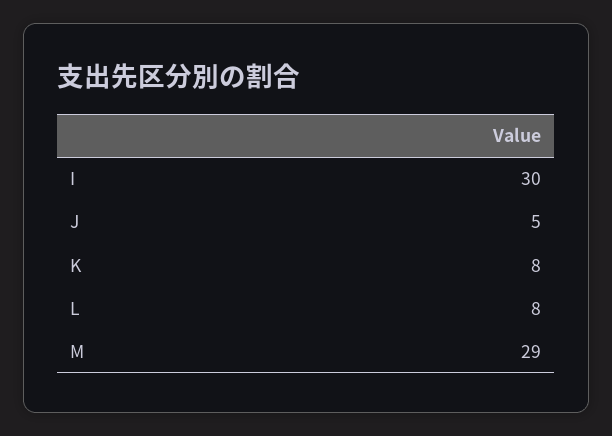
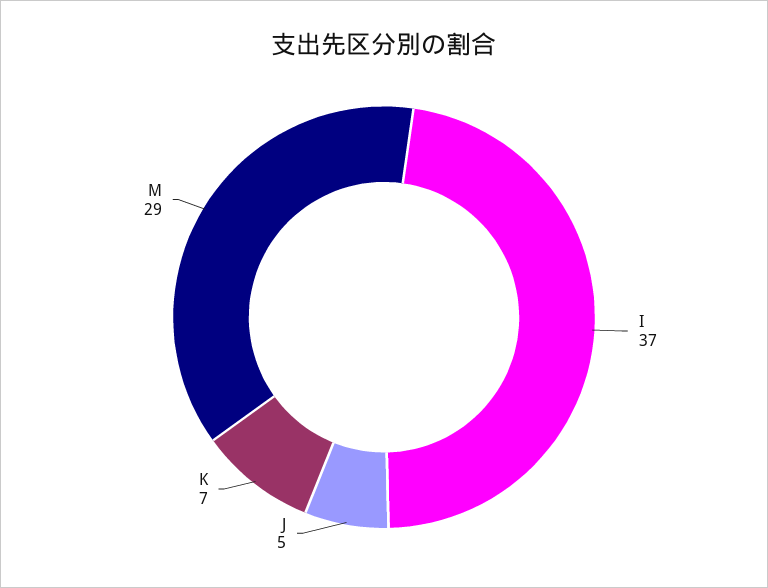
I: 30 -> 37
K: 8 -> 7
L: 8 -> none

